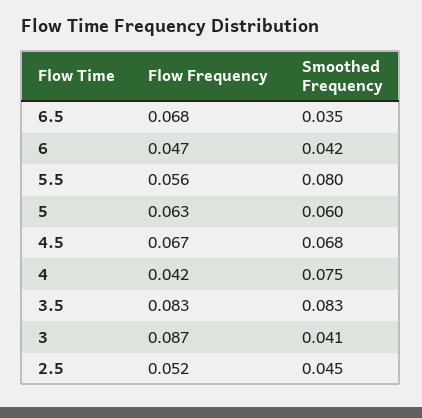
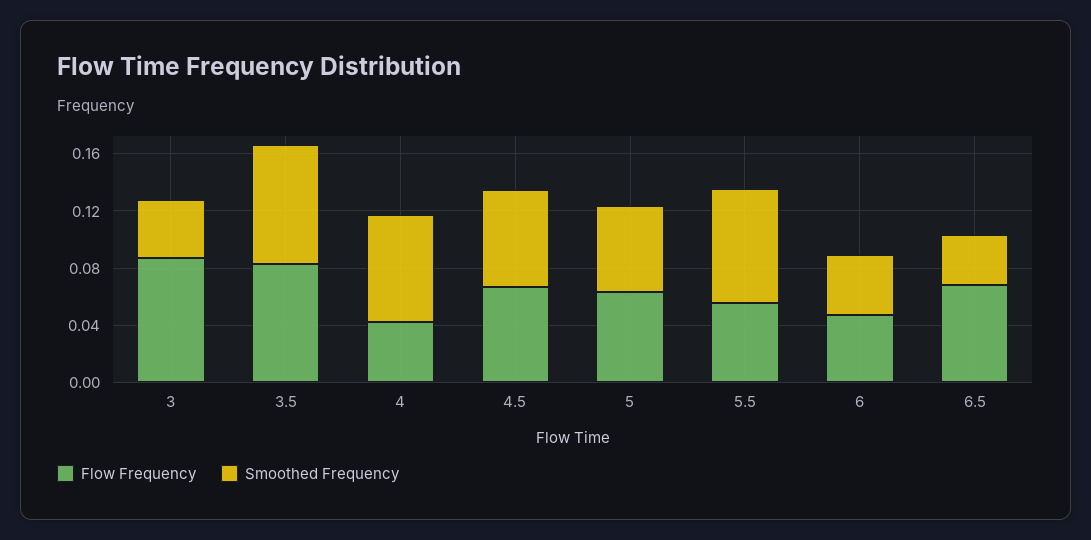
Flow Frequency, 2.5: 0.052 -> none
Smoothed Frequency, 2.5: 0.045 -> none

